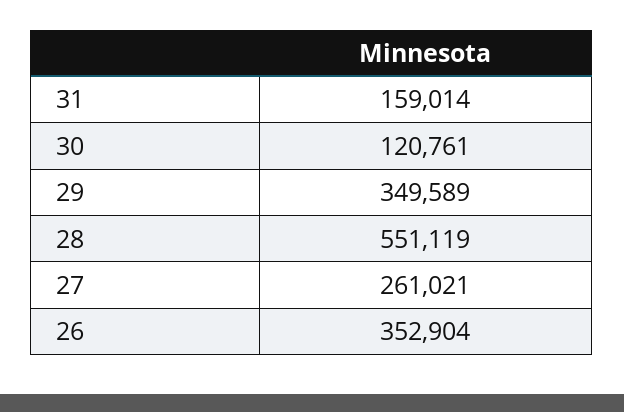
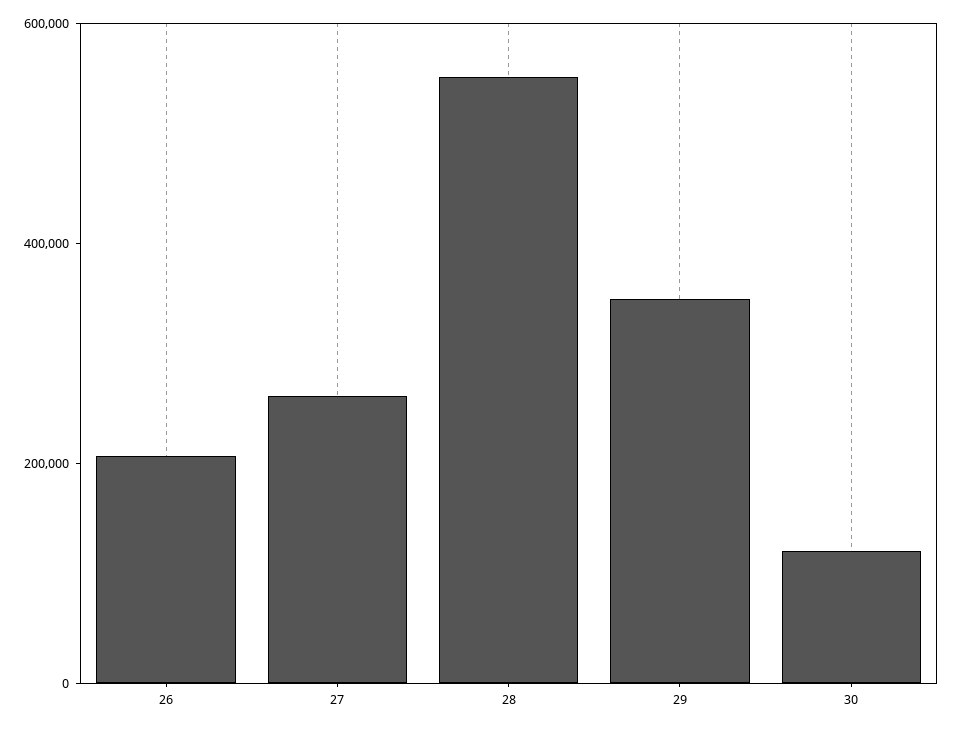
31: 159014 -> none
26: 352904 -> 200000

